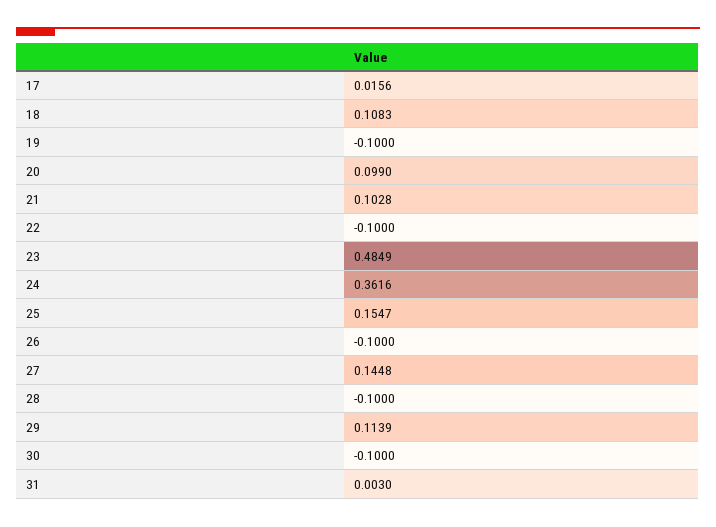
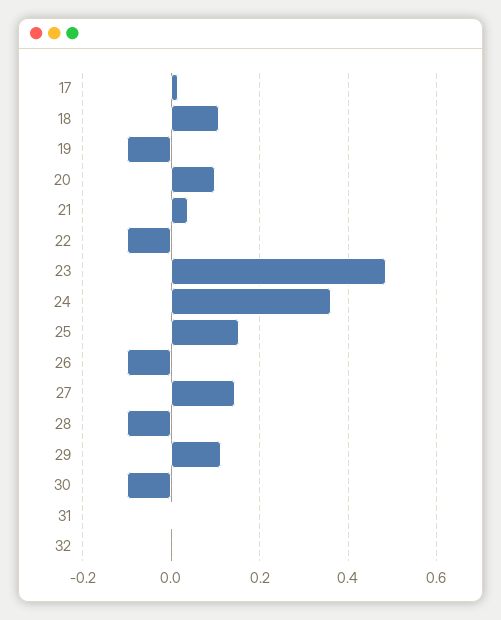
21: 0.1028 -> 0.04
32: none -> 0

